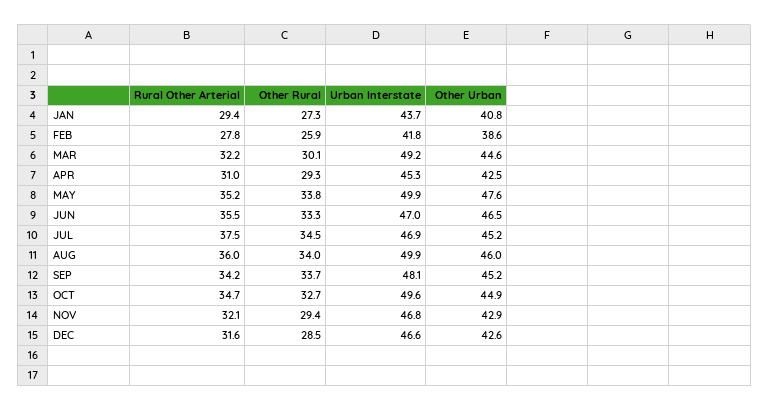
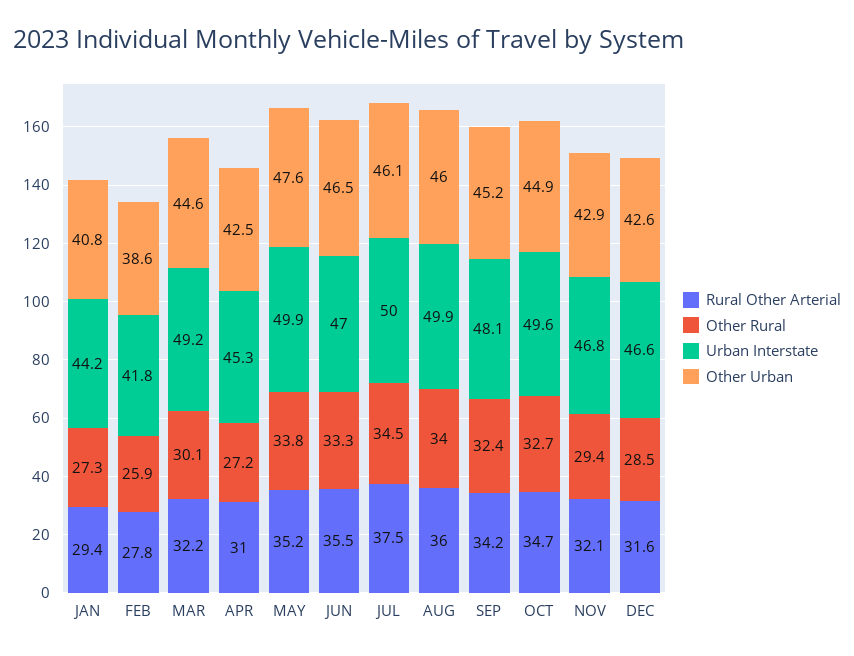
Urban Interstate, JAN: 43.7 -> 44.2
Other Rural, APR: 29.3 -> 27.2
Urban Interstate, JUL: 46.9 -> 50
Other Urban, JUL: 45.2 -> 46.1
Other Rural, SEP: 33.7 -> 32.4

